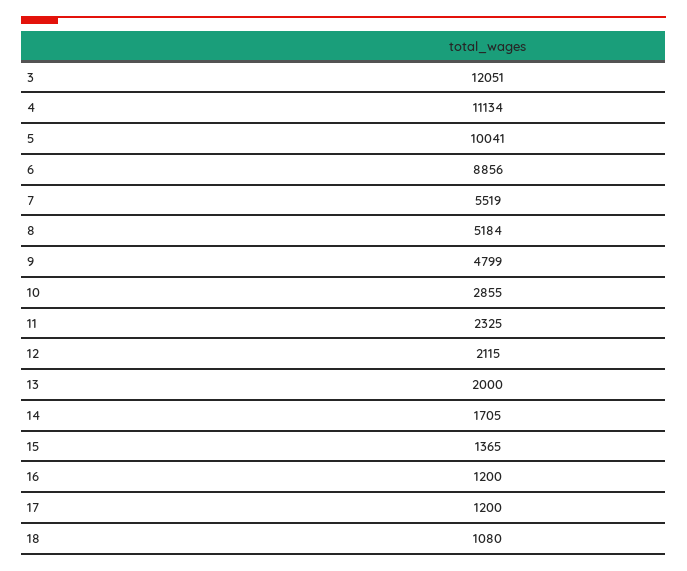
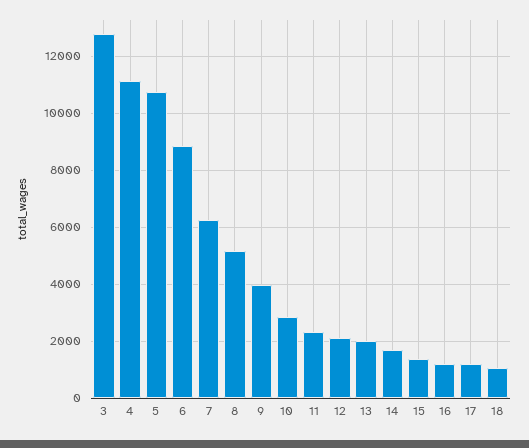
3: 12051 -> 12750
5: 10041 -> 10750
7: 5519 -> 6250
9: 4799 -> 4000

